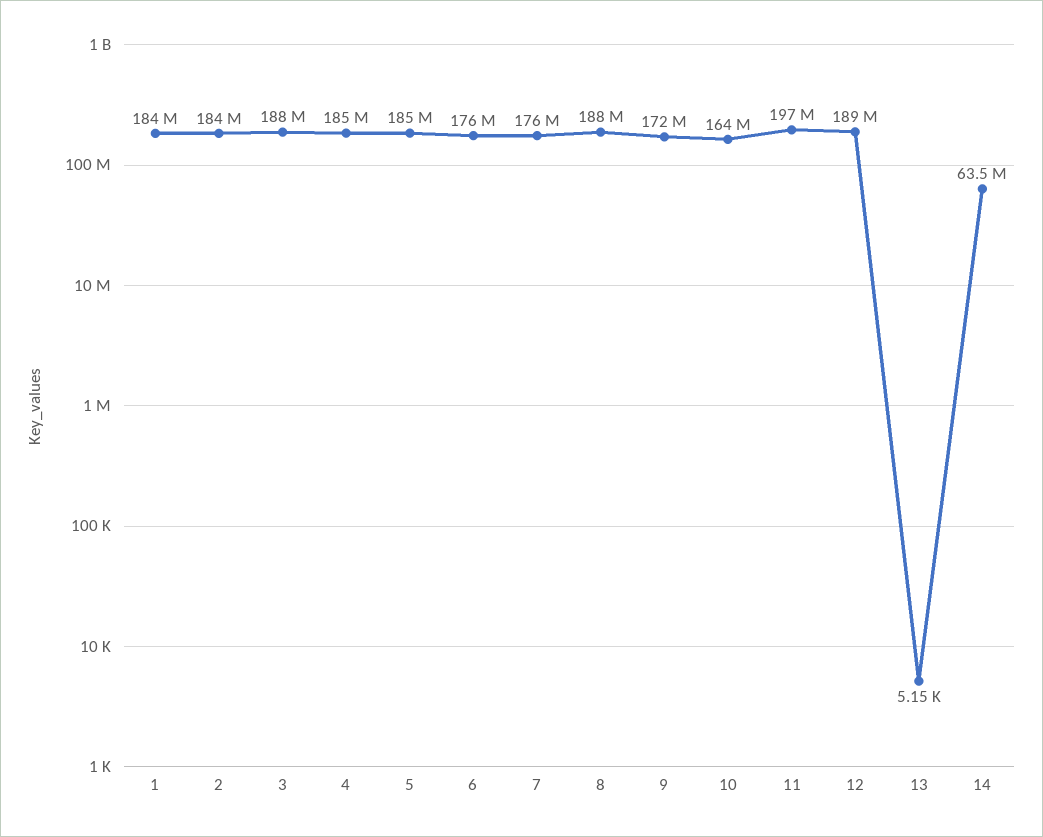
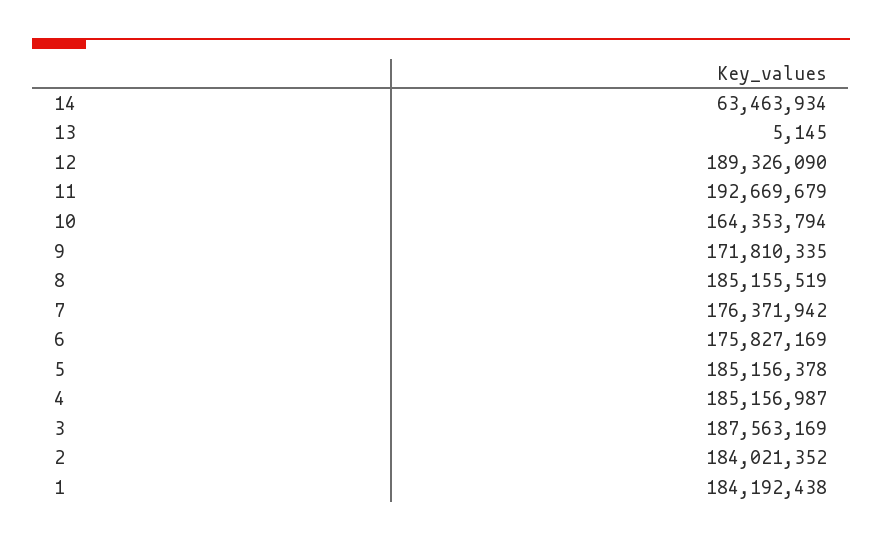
8: 188000000 -> 185155519
11: 197000000 -> 192669679

